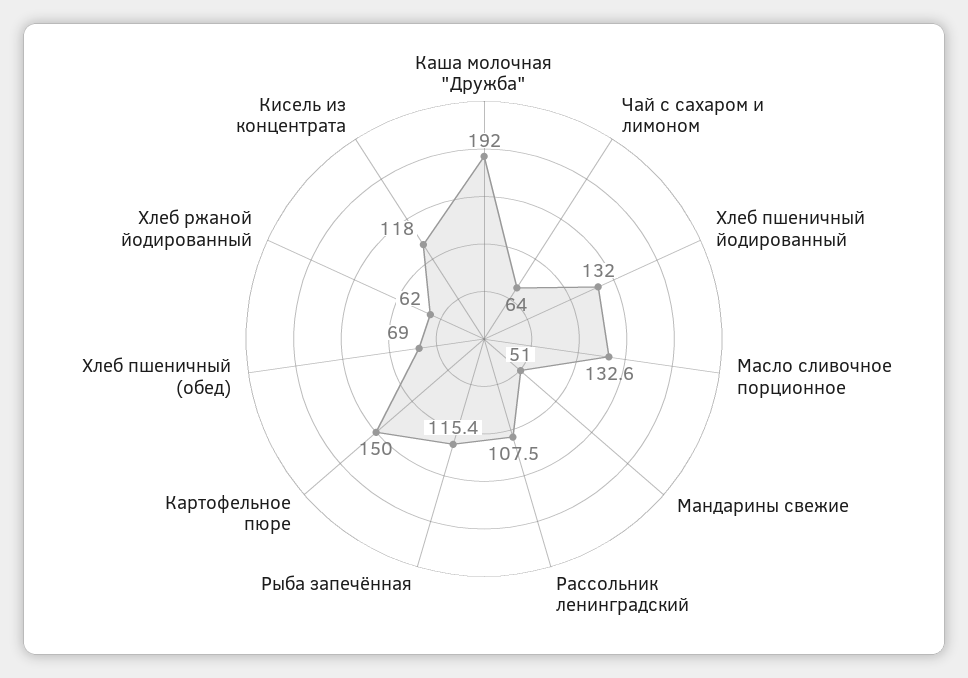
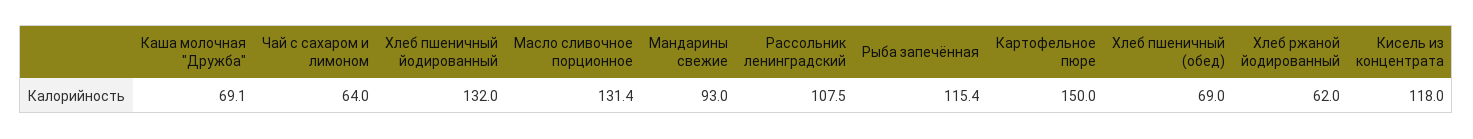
Каша молочная "Дружба": 192 -> 69.1
Масло сливочное порционное: 132.6 -> 131.4
Мандарины свежие: 51 -> 93

